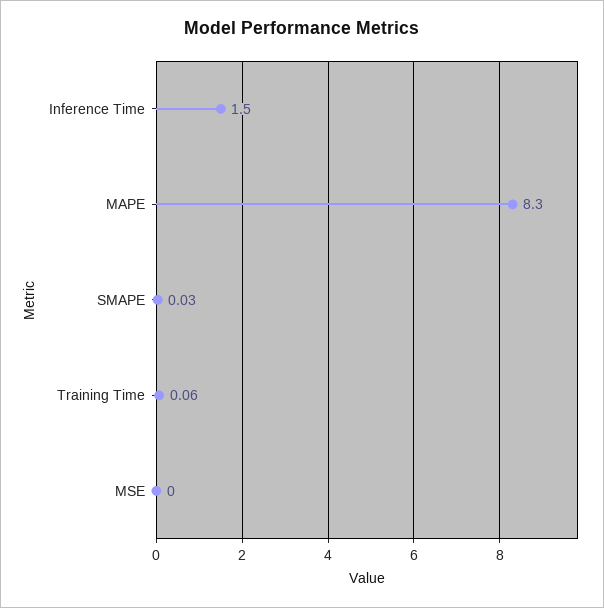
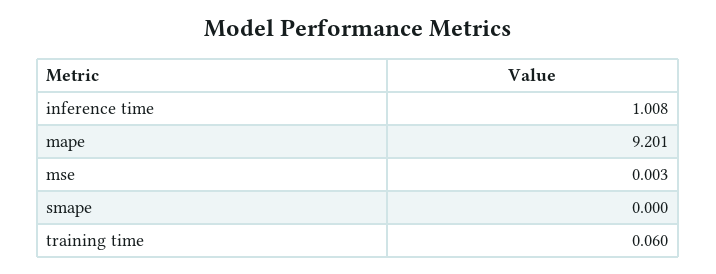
Inference Time: 1.5 -> 1.008
MAPE: 8.3 -> 9.201
SMAPE: 0.03 -> 0

